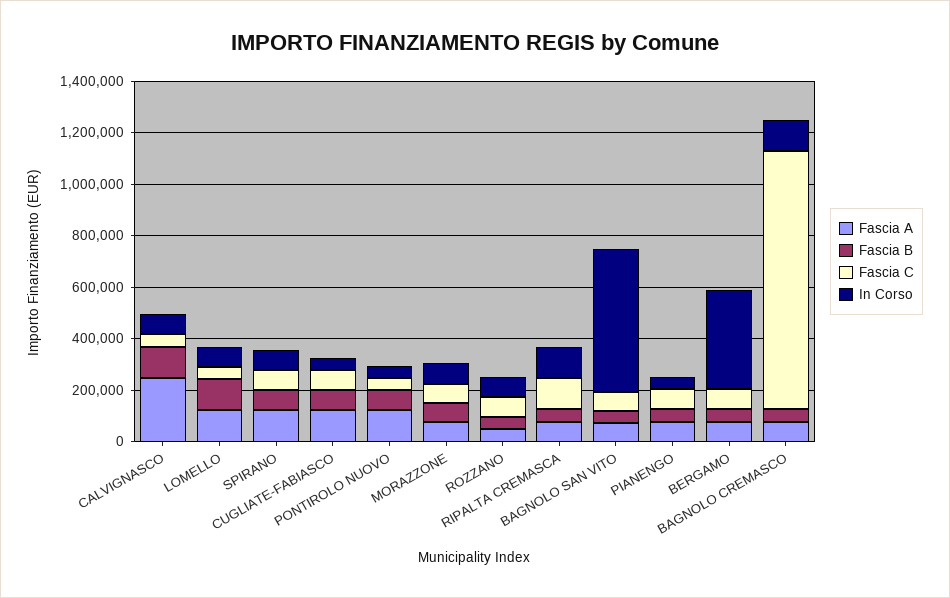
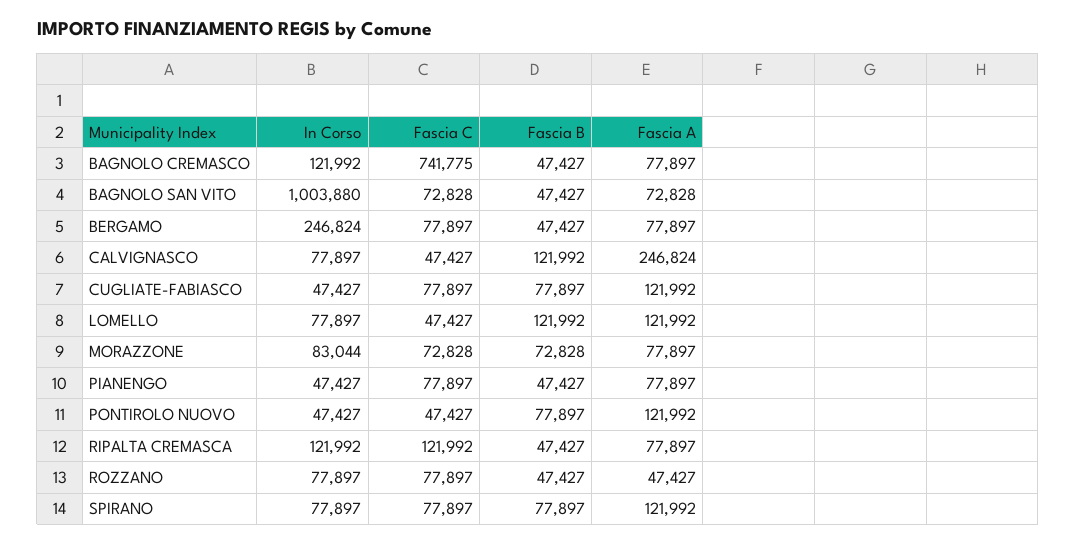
In Corso, BAGNOLO SAN VITO: 550000 -> 1003880
In Corso, BERGAMO: 400000 -> 246824
Fascia C, BAGNOLO CREMASCO: 1000000 -> 741775

